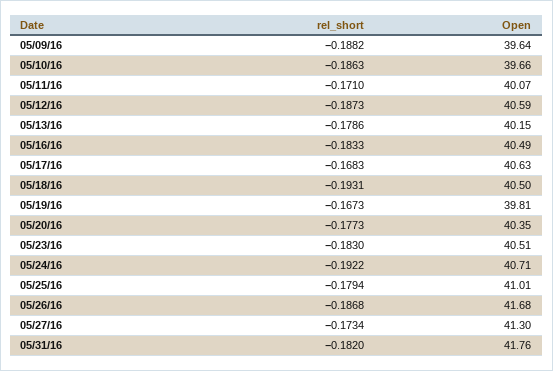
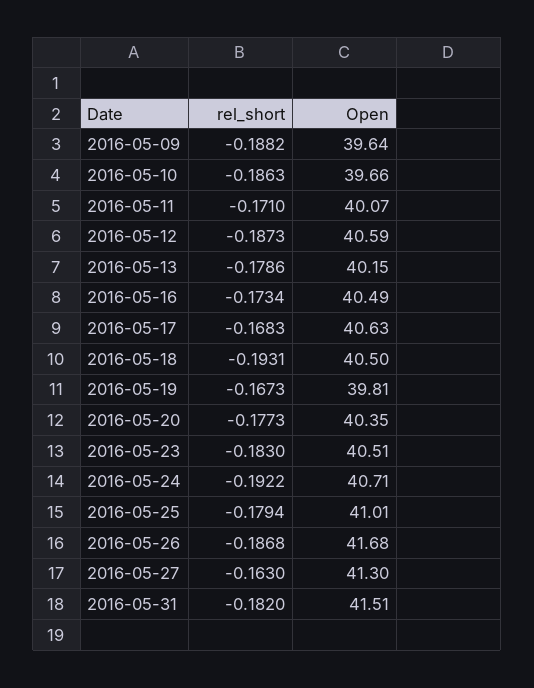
rel_short, 05/16/16: -0.1833 -> -0.1734
rel_short, 05/27/16: -0.1734 -> -0.163
Open, 05/31/16: 41.76 -> 41.51

